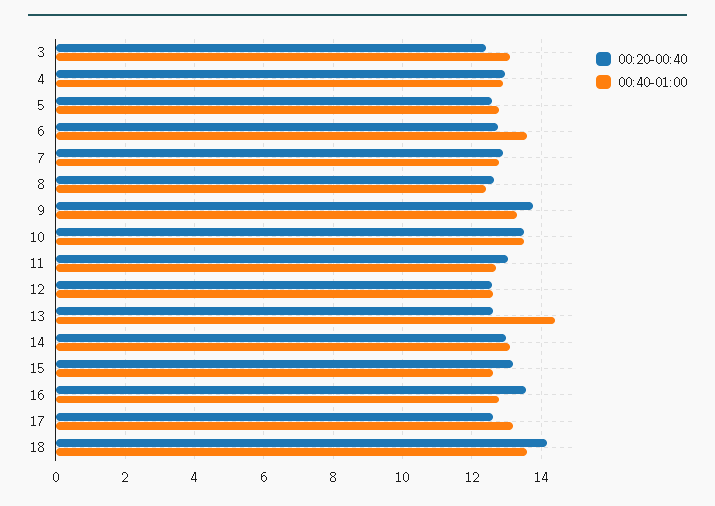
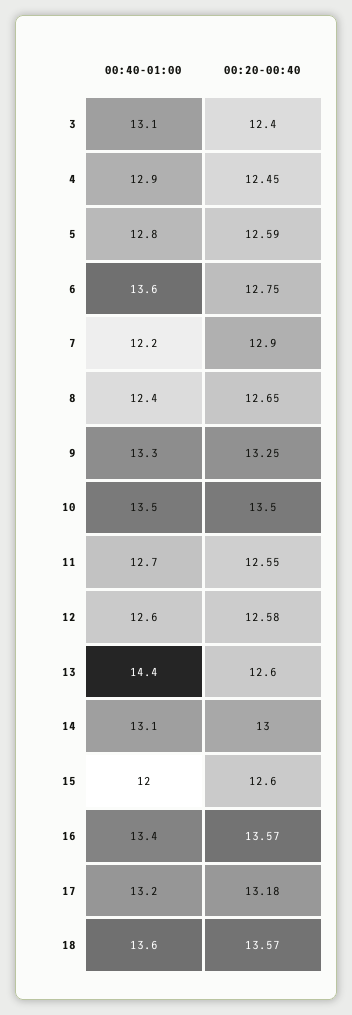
00:20-00:40, 4: 13 -> 12.45
00:40-01:00, 7: 12.8 -> 12.2
00:20-00:40, 9: 13.8 -> 13.25
00:20-00:40, 11: 13 -> 12.55
00:20-00:40, 15: 13.2 -> 12.6
00:40-01:00, 15: 12.6 -> 12
00:40-01:00, 16: 12.8 -> 13.4
00:20-00:40, 17: 12.6 -> 13.18
00:20-00:40, 18: 14.2 -> 13.57

